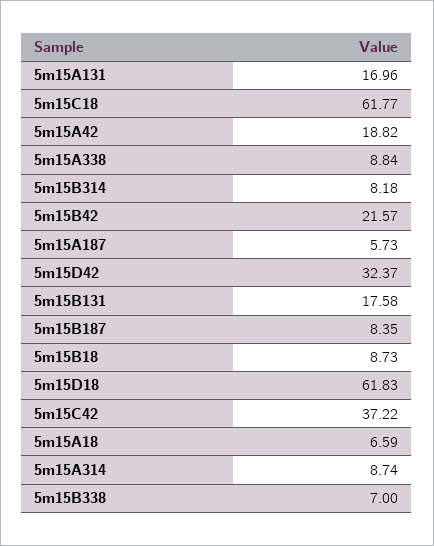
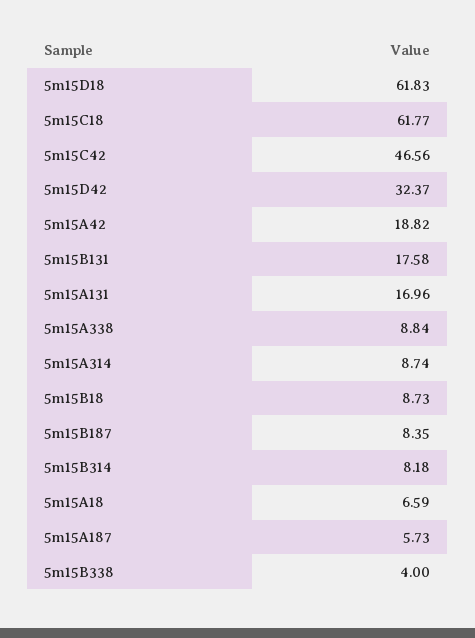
5m15B42: 21.57 -> none
5m15C42: 37.22 -> 46.56
5m15B338: 7 -> 4

